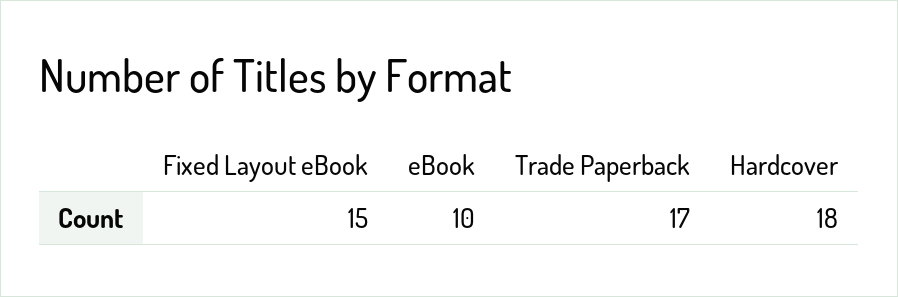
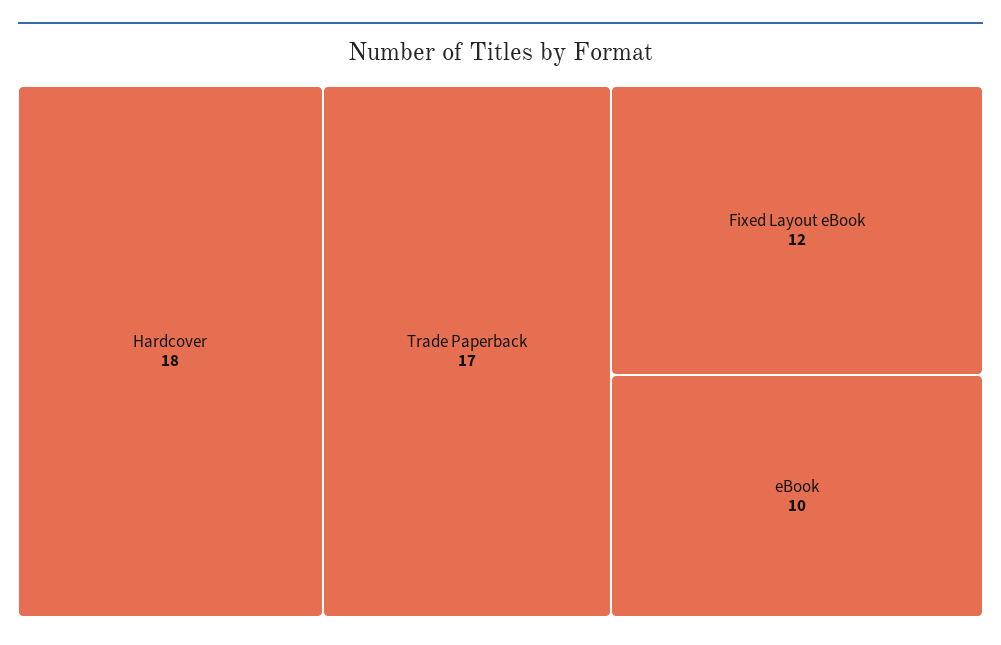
Fixed Layout eBook: 15 -> 12

